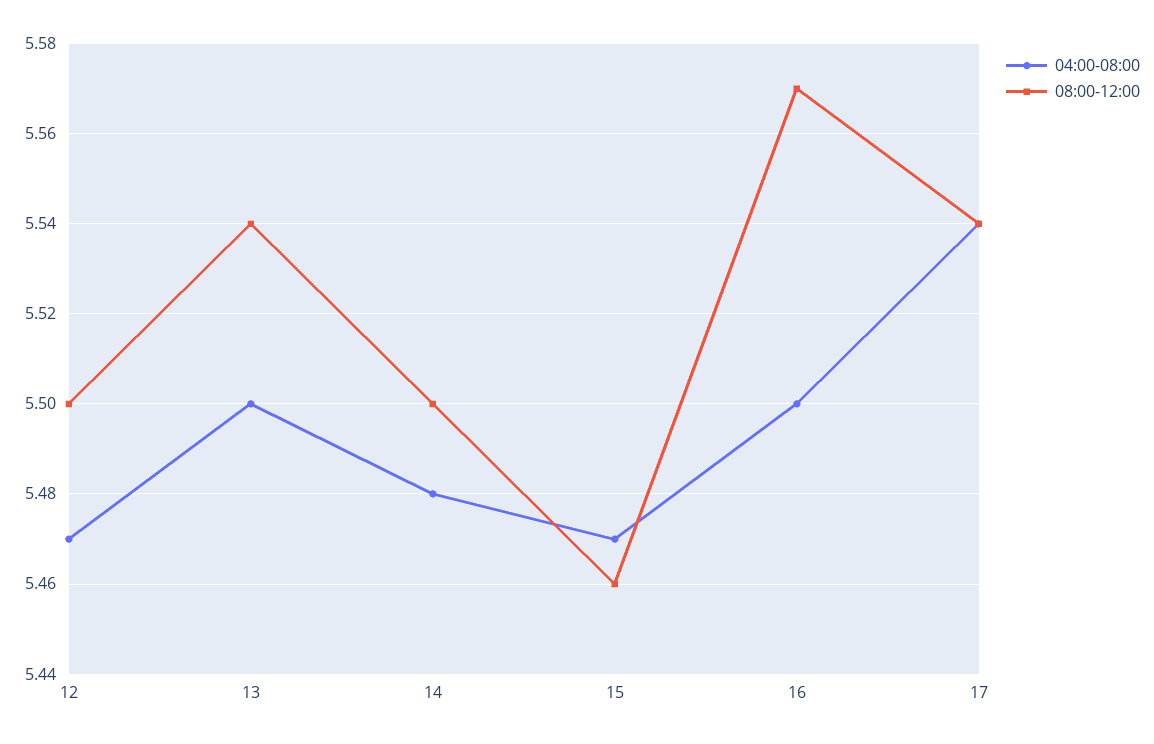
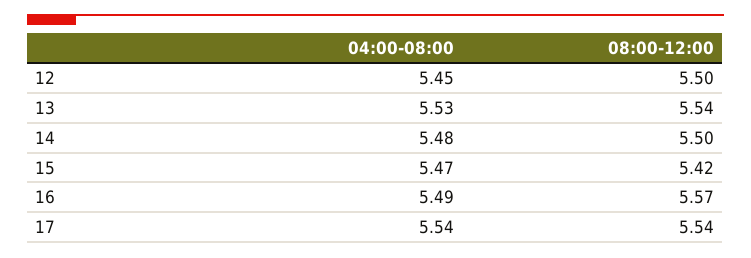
04:00-08:00, 12: 5.47 -> 5.45
04:00-08:00, 13: 5.5 -> 5.53
08:00-12:00, 15: 5.46 -> 5.42
04:00-08:00, 16: 5.5 -> 5.49

